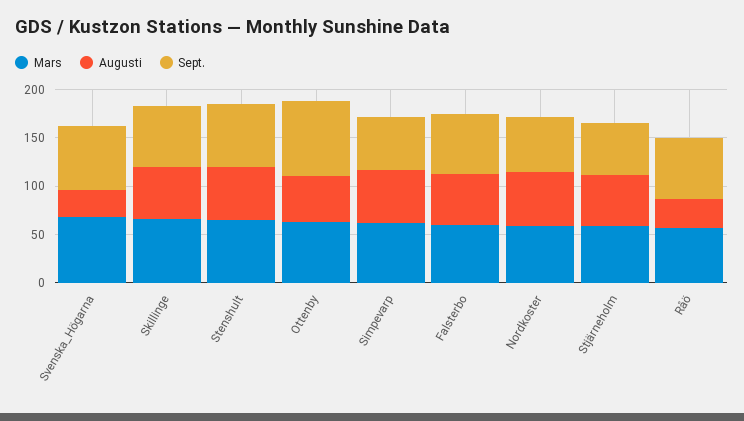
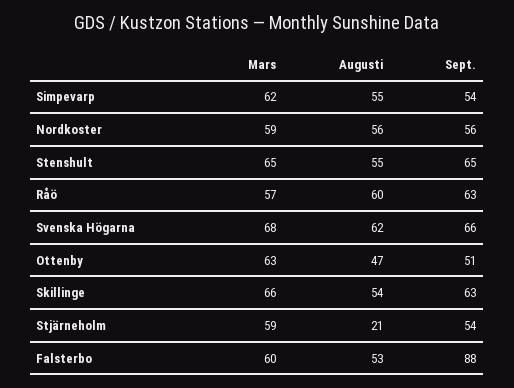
Augusti, Svenska_Högarna: 30 -> 62
Sept., Ottenby: 80 -> 51
Sept., Falsterbo: 60 -> 88
Augusti, Stjärneholm: 50 -> 21
Augusti, Råö: 30 -> 60

